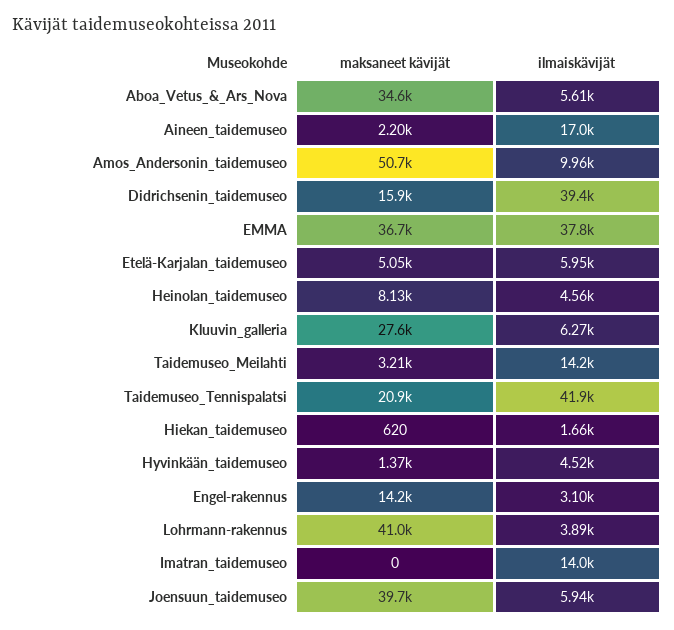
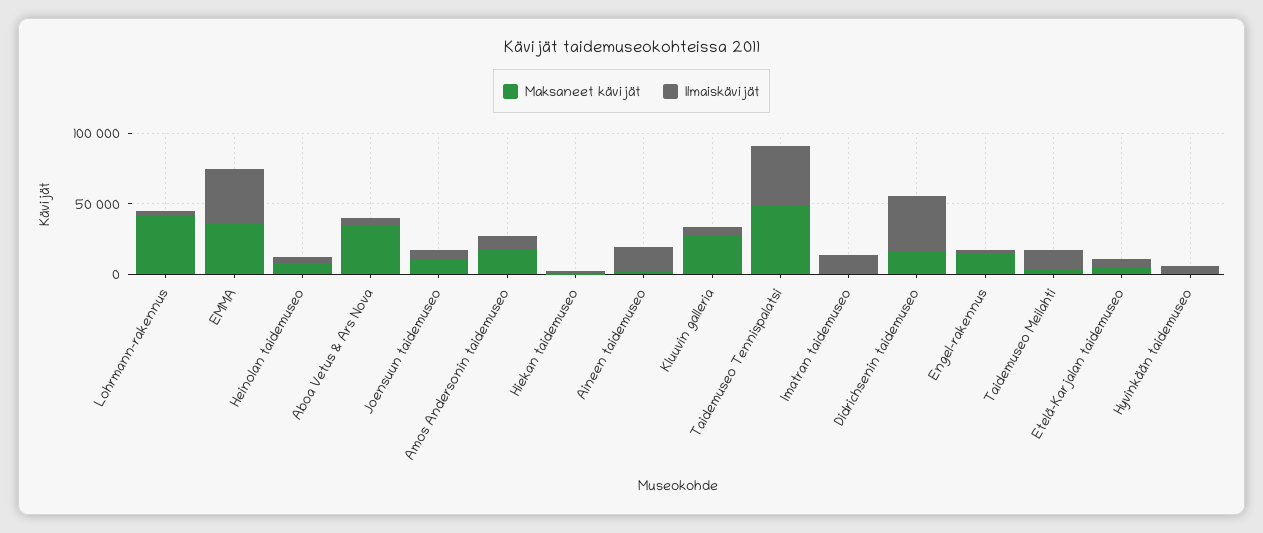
maksaneet kävijät, Amos_Andersonin_taidemuseo: 50700 -> 20000
maksaneet kävijät, Taidemuseo_Tennispalatsi: 20900 -> 50000
maksaneet kävijät, Joensuun_taidemuseo: 39700 -> 10000

